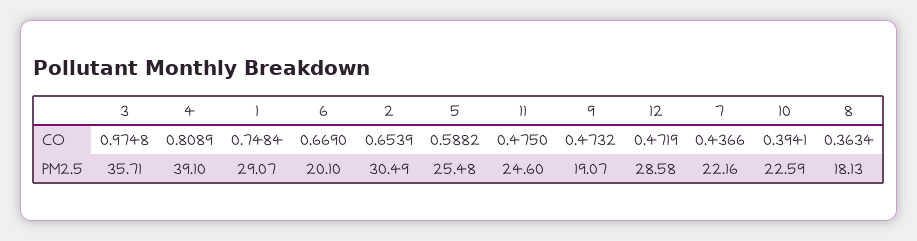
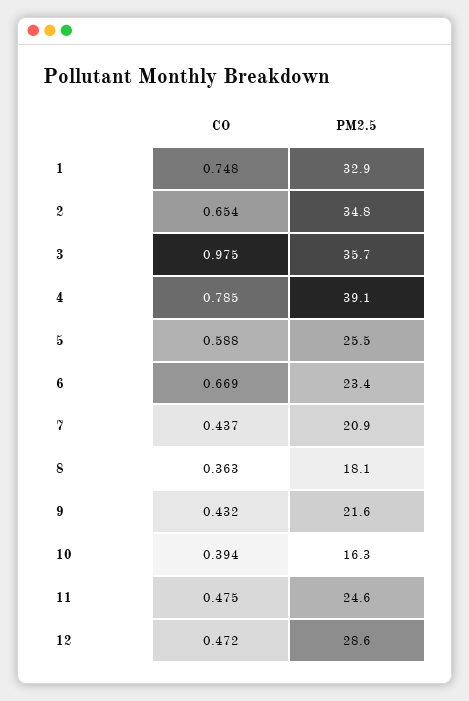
4, CO: 0.8089 -> 0.785
9, CO: 0.4732 -> 0.432
1, PM2.5: 29.07 -> 32.9
6, PM2.5: 20.1 -> 23.4
2, PM2.5: 30.49 -> 34.8
9, PM2.5: 19.07 -> 21.6
7, PM2.5: 22.16 -> 20.9
10, PM2.5: 22.59 -> 16.3

